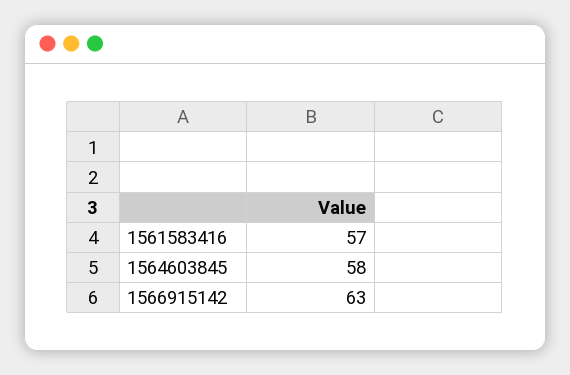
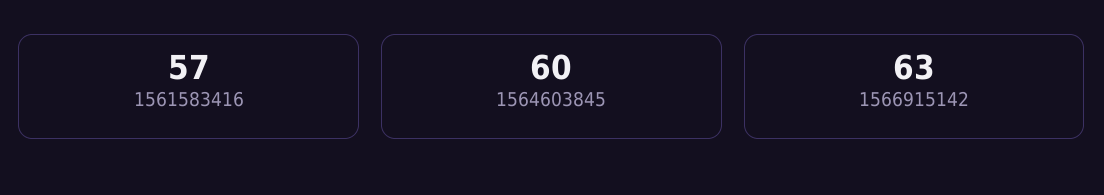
1564603845: 58 -> 60

